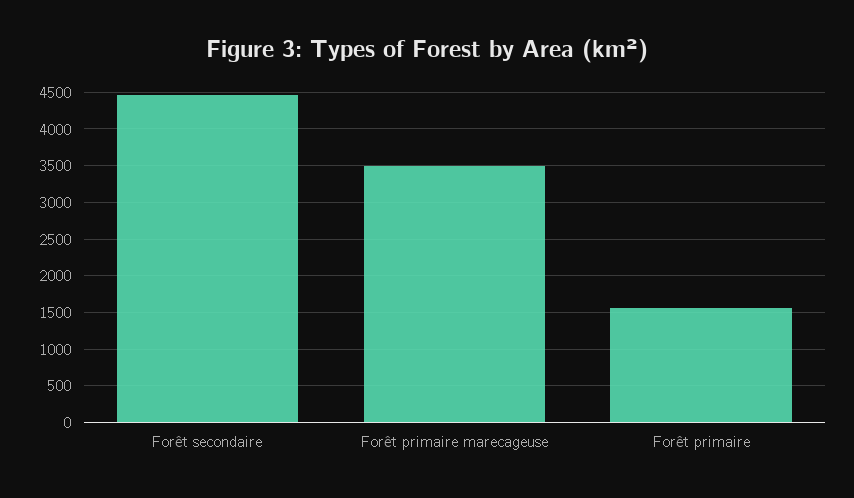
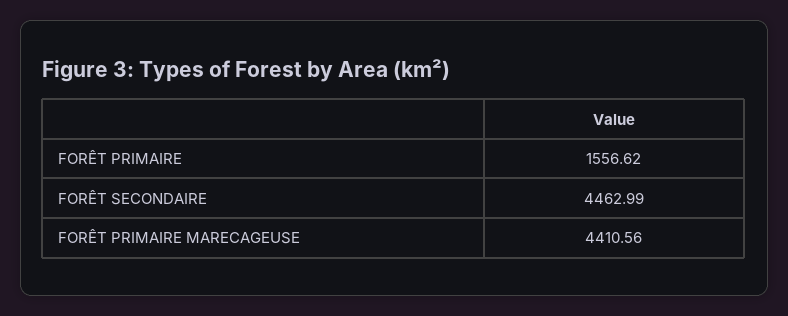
Forêt primaire marecageuse: 3500 -> 4410.56

